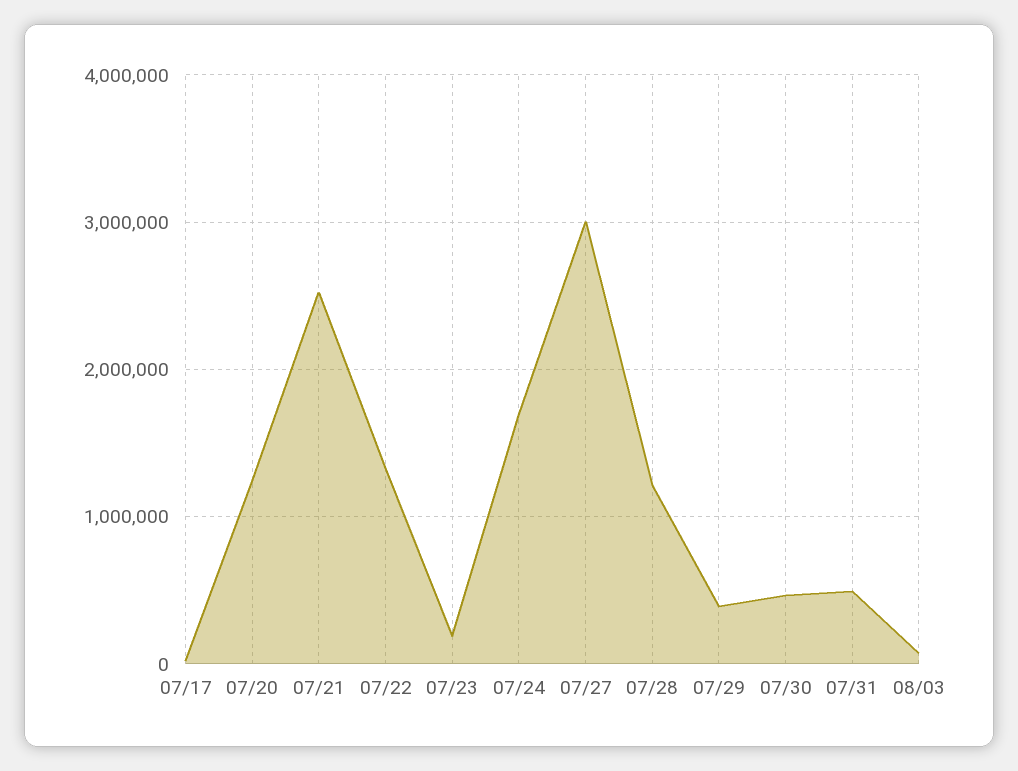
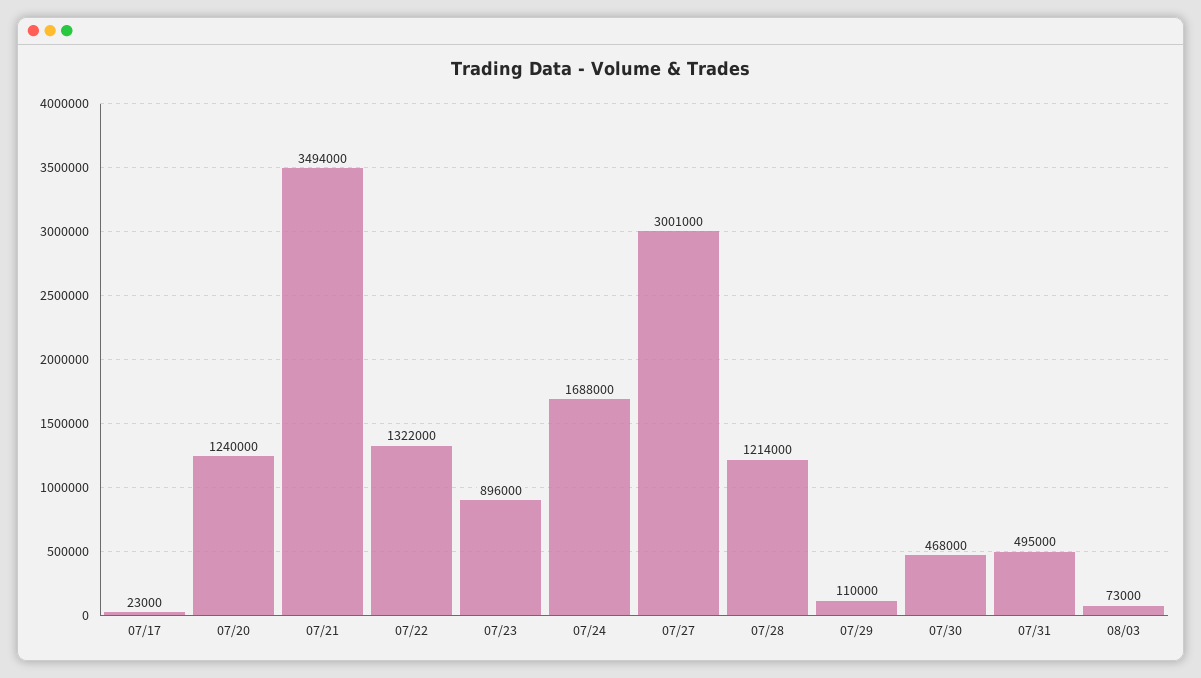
07/21: 2500000 -> 3494000
07/23: 200000 -> 896000
07/29: 400000 -> 110000

